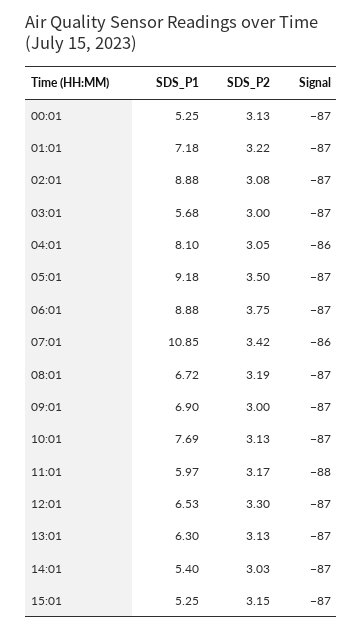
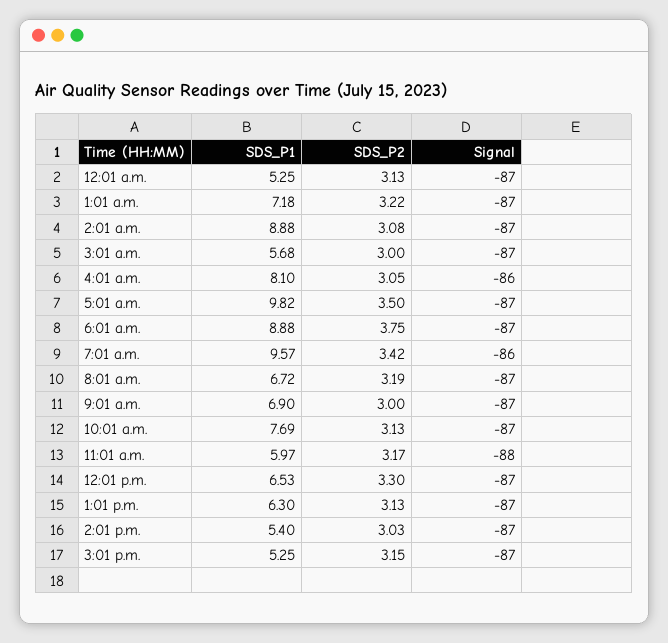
SDS_P1, 05:01: 9.18 -> 9.82
SDS_P1, 07:01: 10.85 -> 9.57

